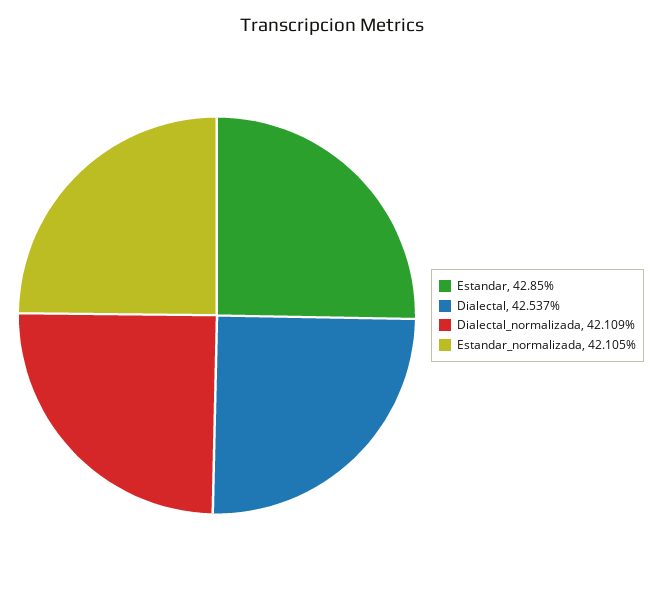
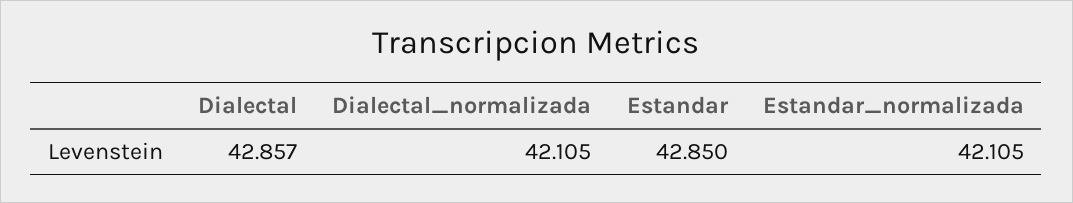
Dialectal: 42.537 -> 42.857
Dialectal_normalizada: 42.109 -> 42.105

